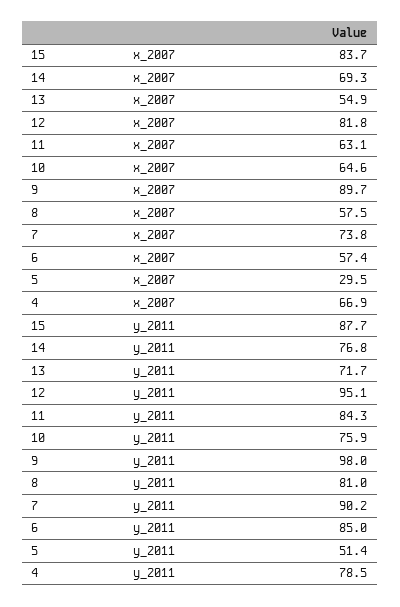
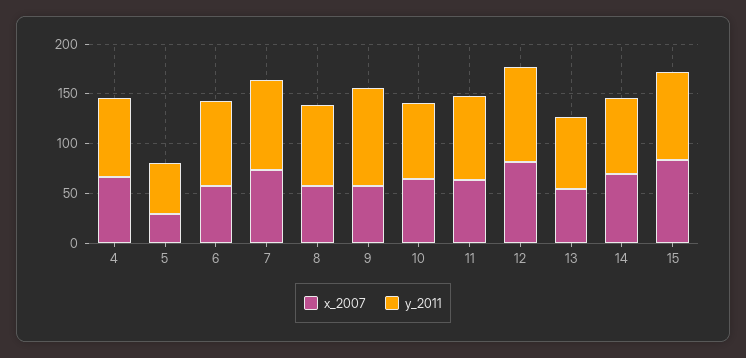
x_2007, 9: 89.7 -> 60

